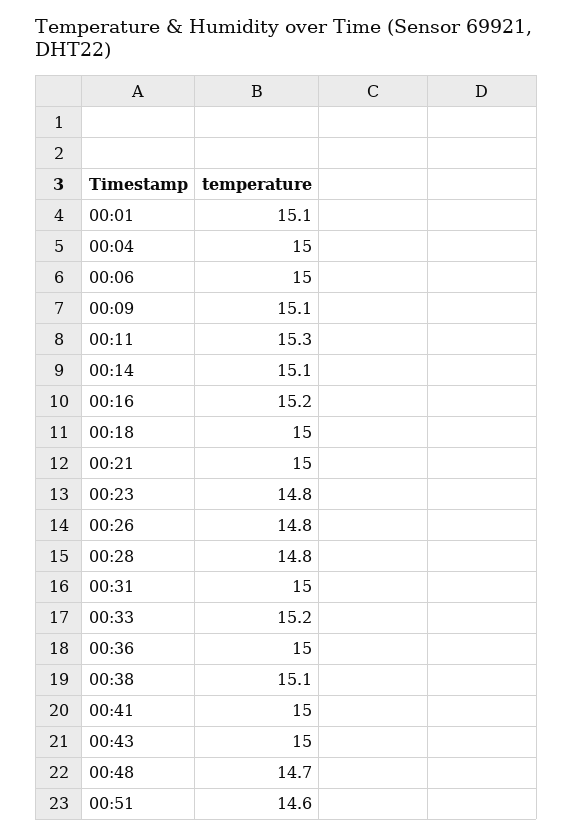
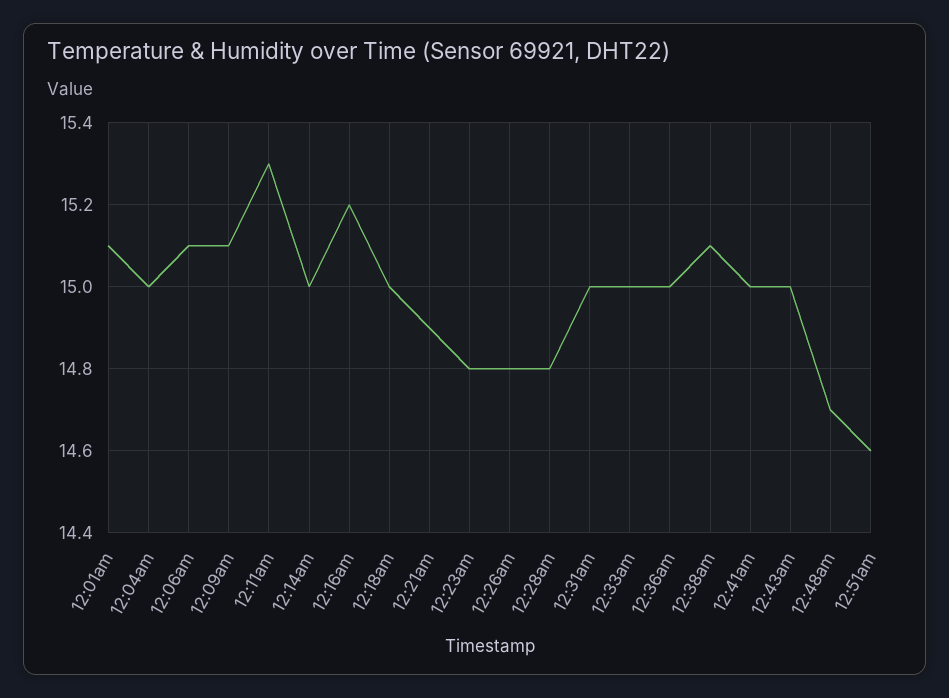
00:06: 15 -> 15.1
00:14: 15.1 -> 15
00:21: 15 -> 14.9
00:33: 15.2 -> 15

